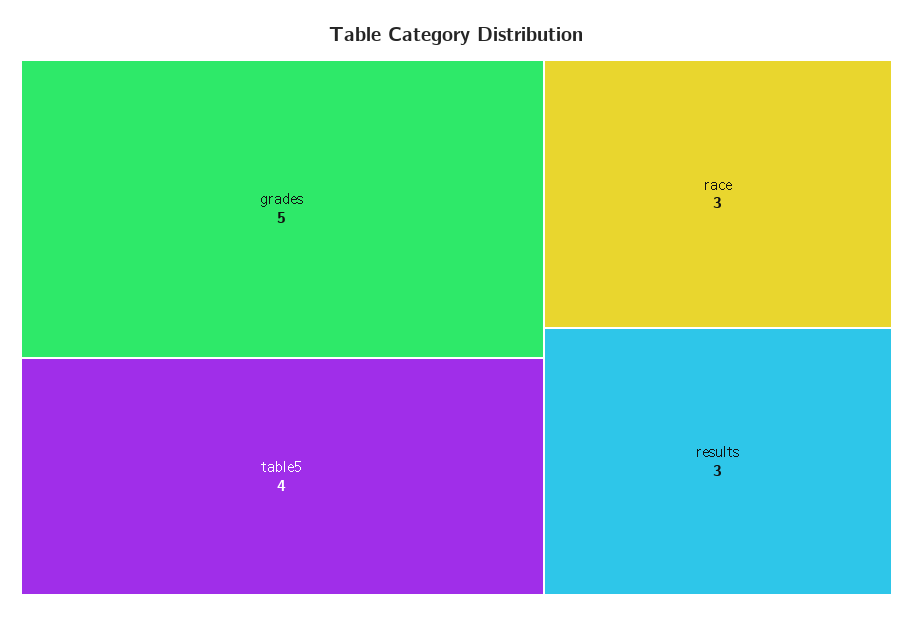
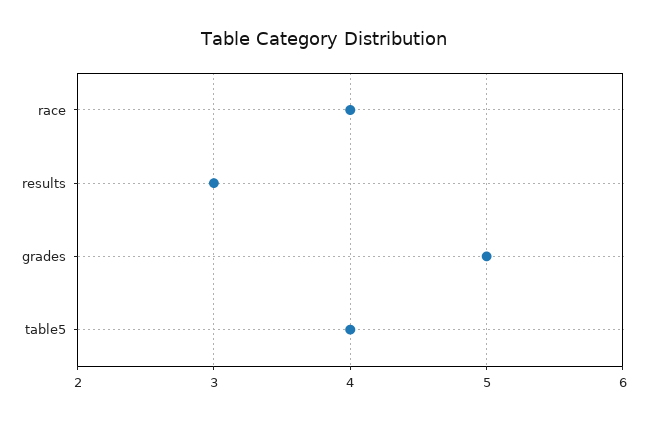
race: 3 -> 4

